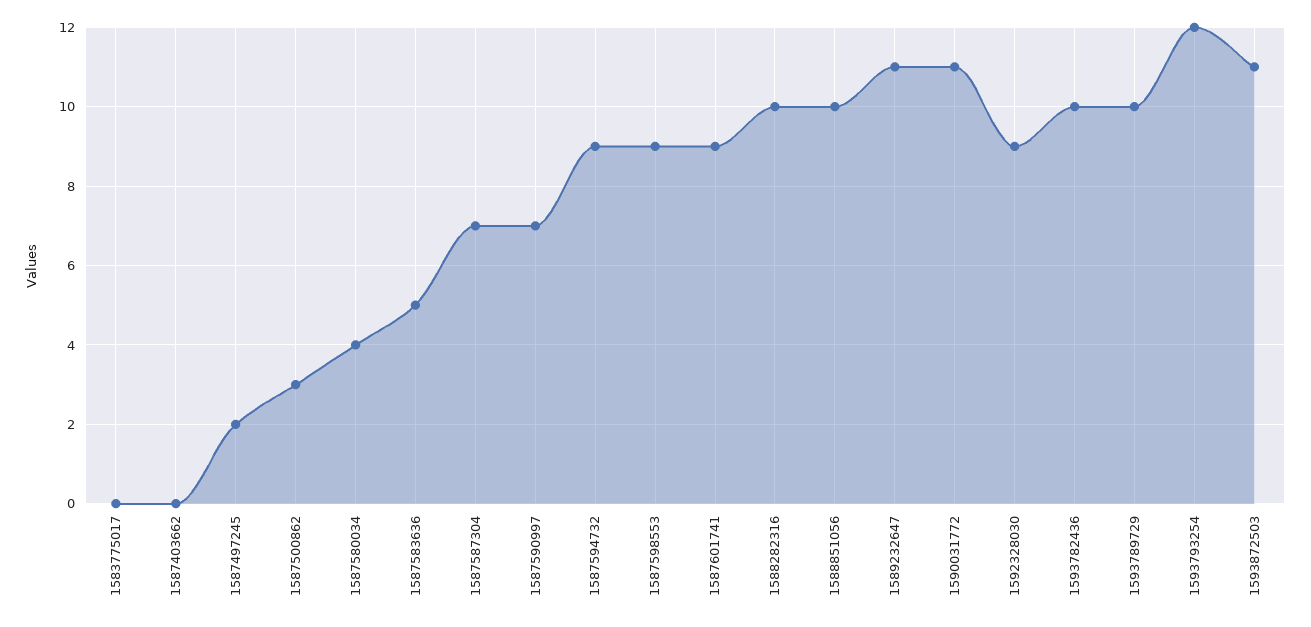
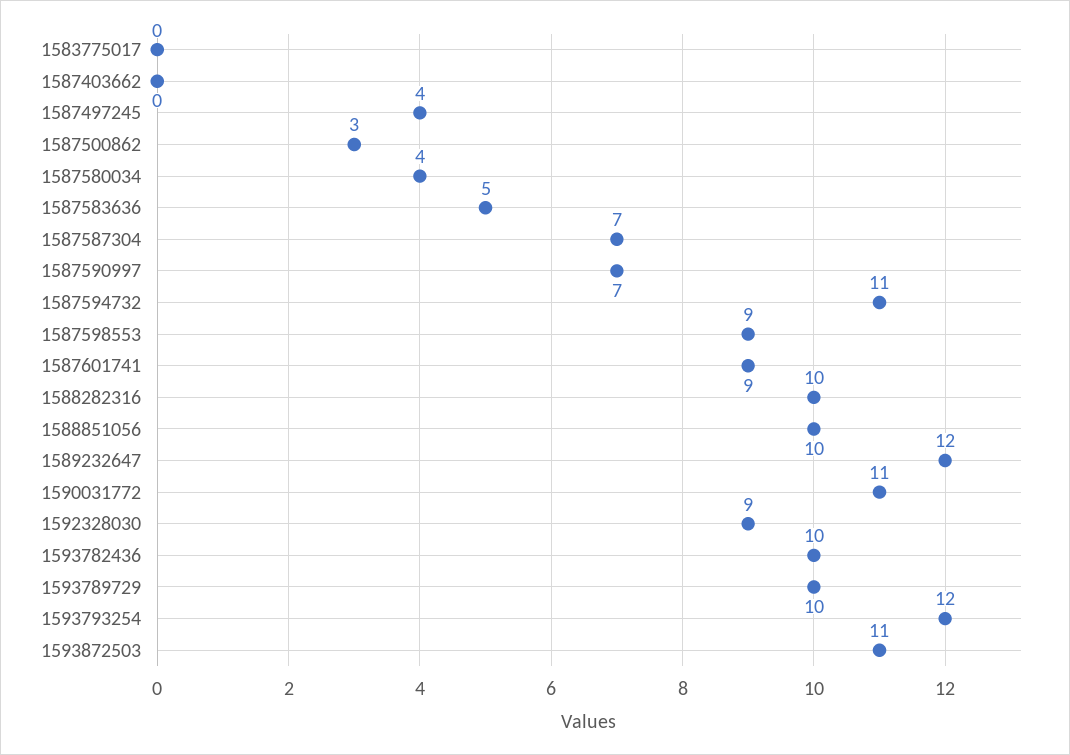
1587497245: 2 -> 4
1587594732: 9 -> 11
1589232647: 11 -> 12

